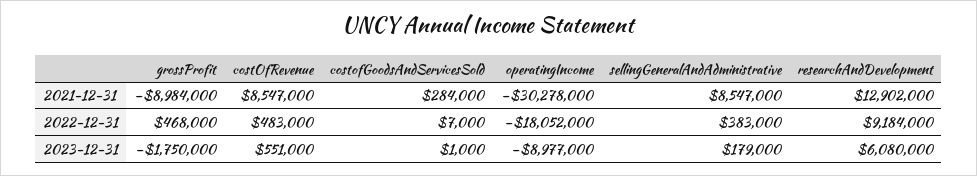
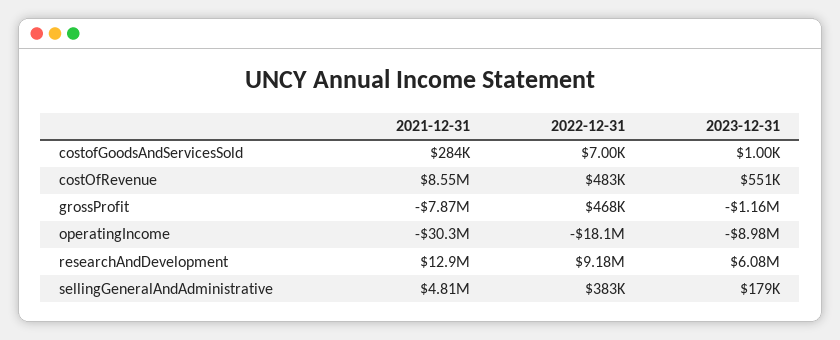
grossProfit, 2021-12-31: -8984000 -> -7870000
sellingGeneralAndAdministrative, 2021-12-31: 8547000 -> 4810000
grossProfit, 2023-12-31: -1750000 -> -1160000

